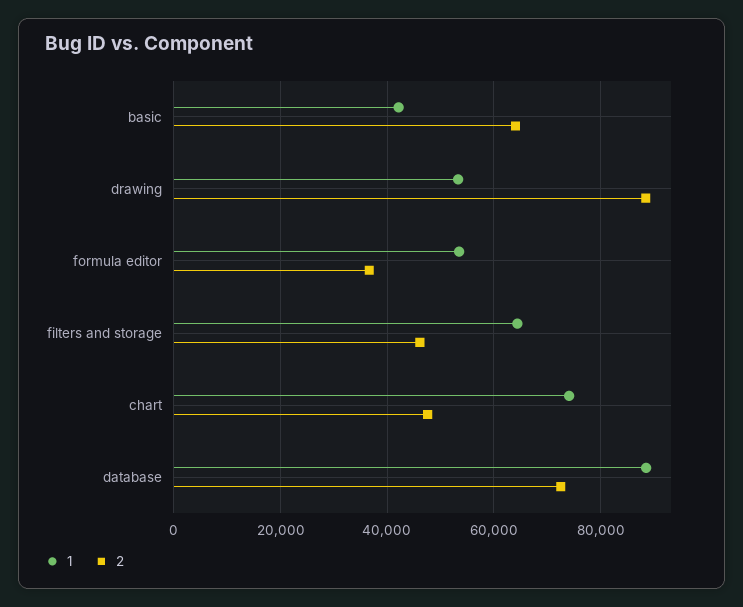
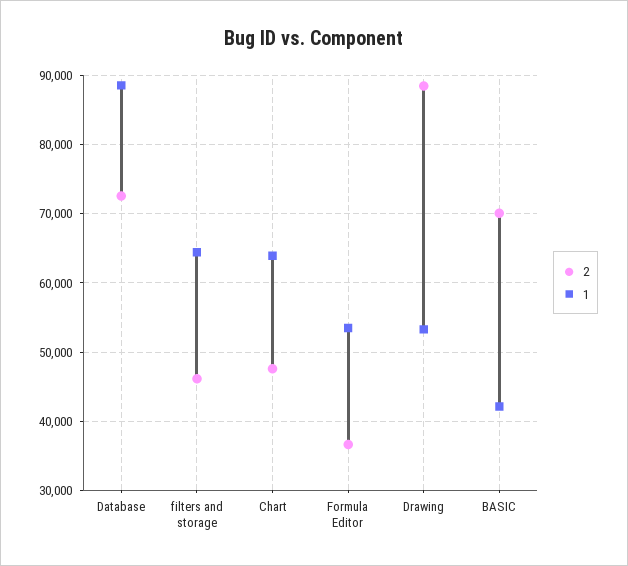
2, basic: 64000 -> 70000
1, chart: 74000 -> 64000

